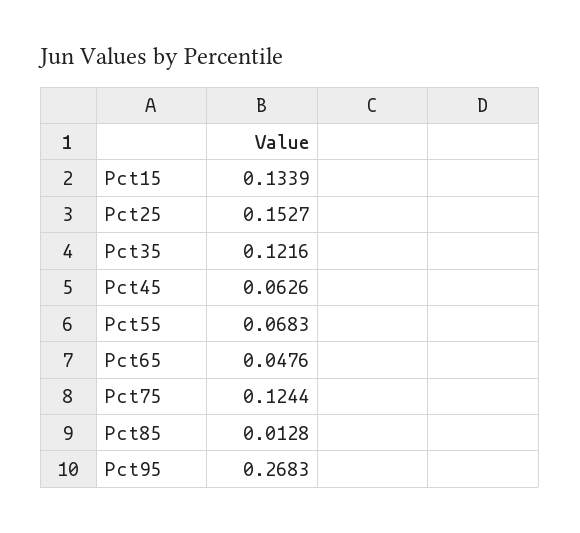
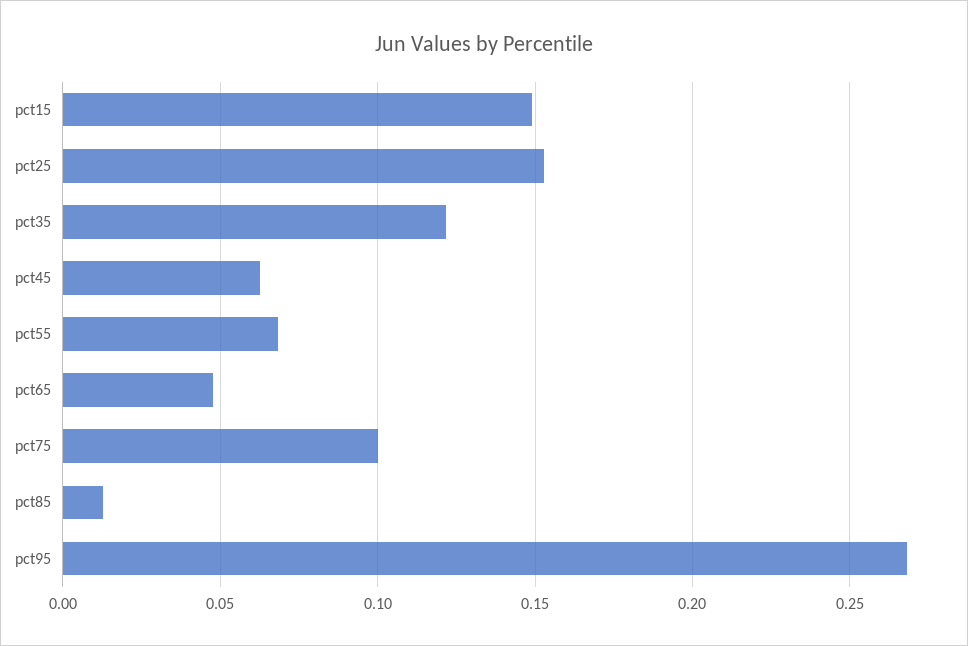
Pct15: 0.1339 -> 0.15
Pct75: 0.1244 -> 0.1

